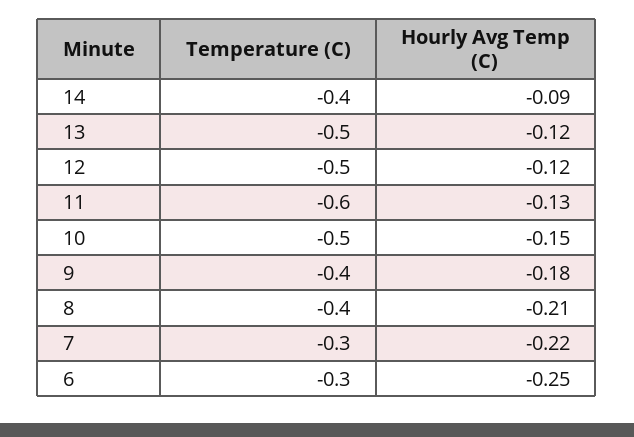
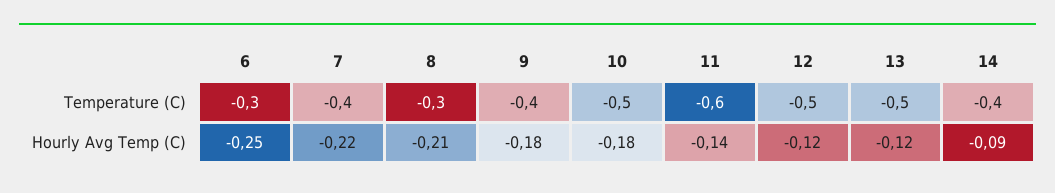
Hourly Avg Temp (C), 11: -0.13 -> -0.14
Hourly Avg Temp (C), 10: -0.15 -> -0.18
Temperature (C), 8: -0.4 -> -0.3
Temperature (C), 7: -0.3 -> -0.4

